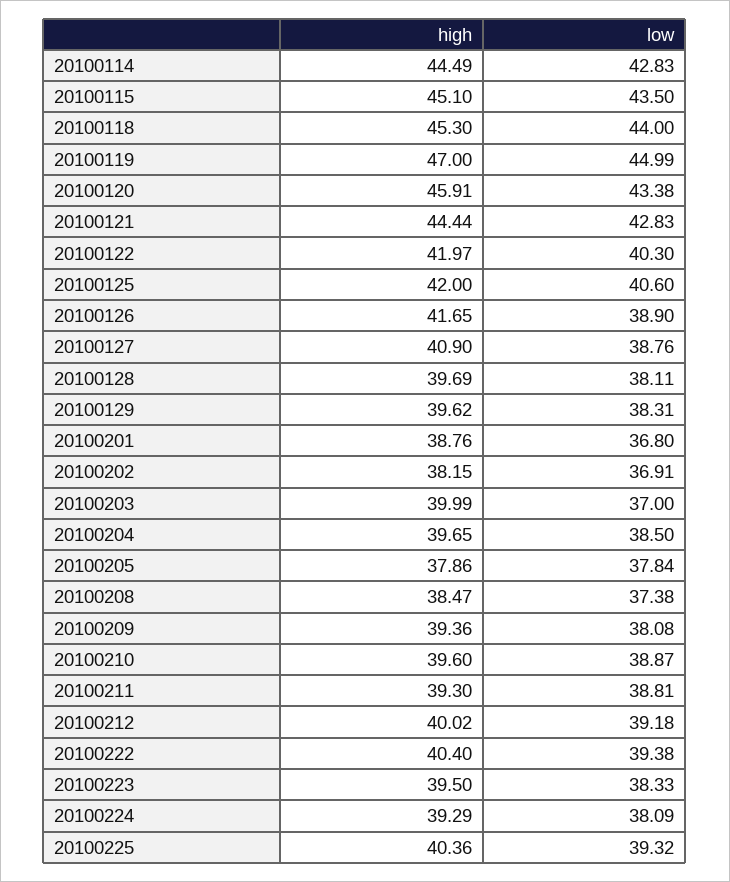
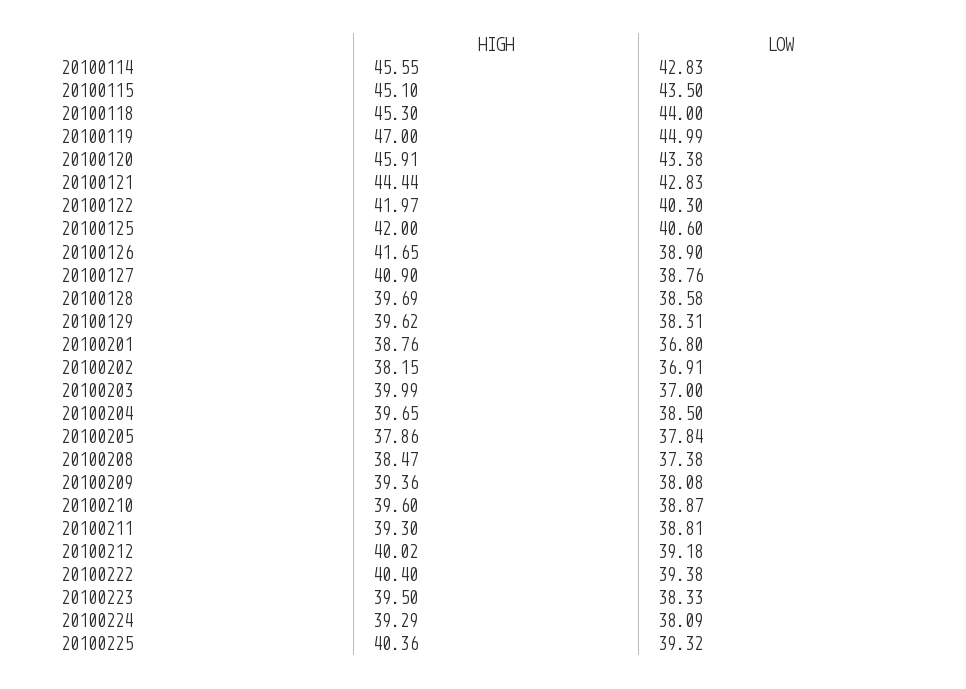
high, 20100114: 44.49 -> 45.55
low, 20100128: 38.11 -> 38.58

